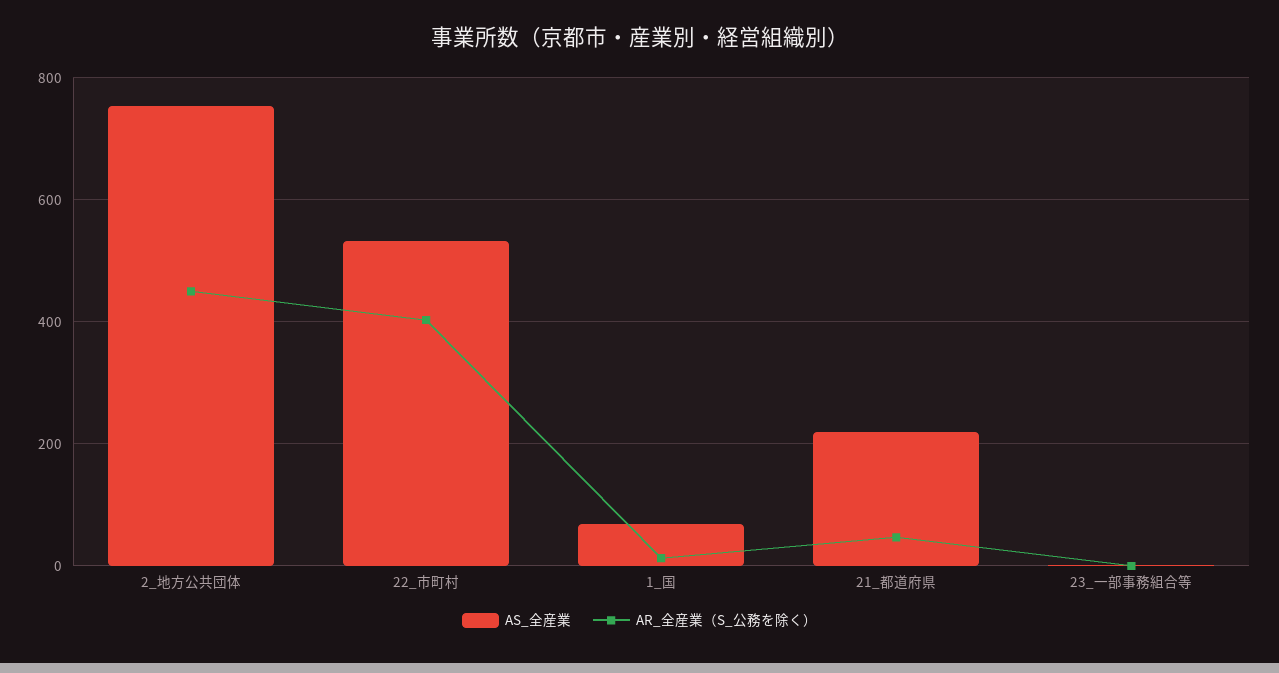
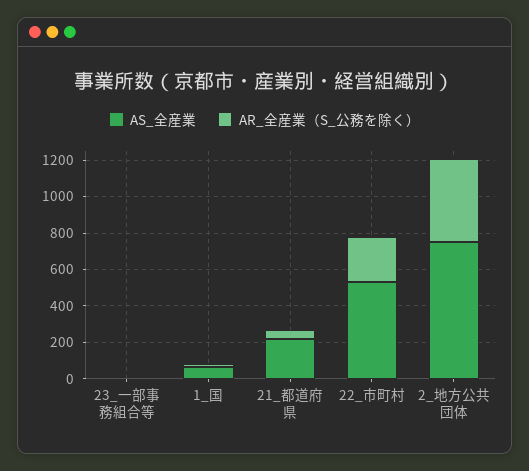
AR_全産業（S_公務を除く）, 22_市町村: 400 -> 250

